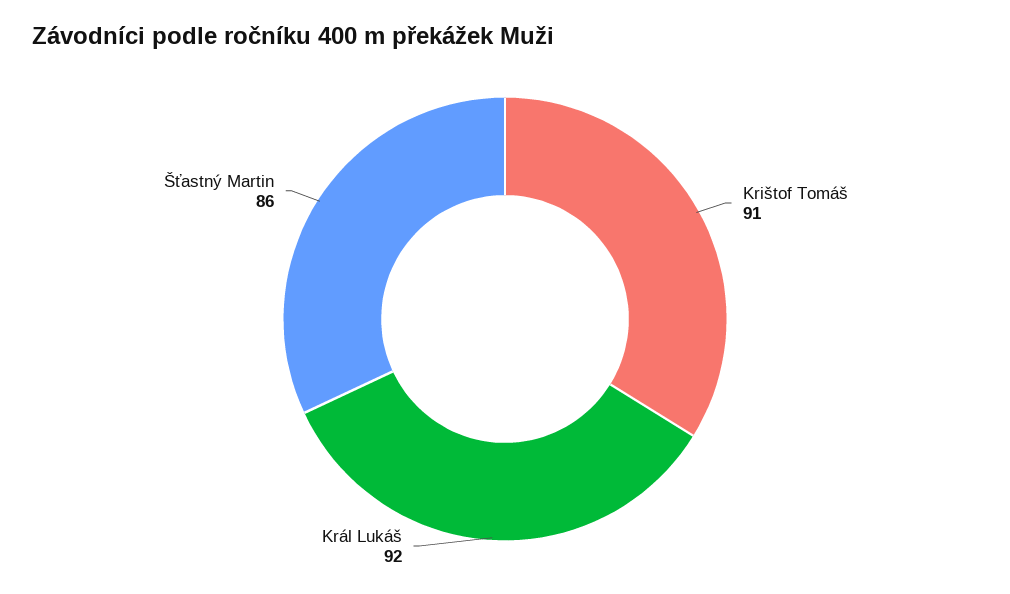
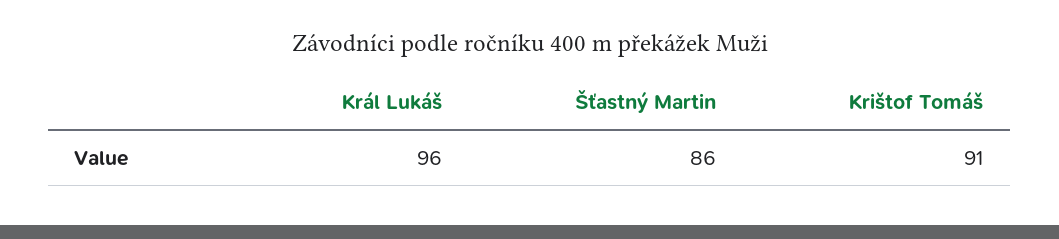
Král Lukáš: 92 -> 96

